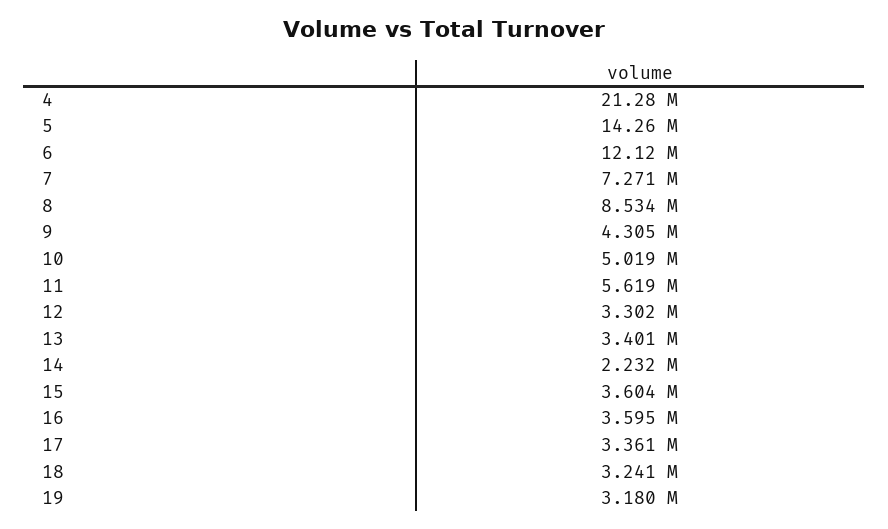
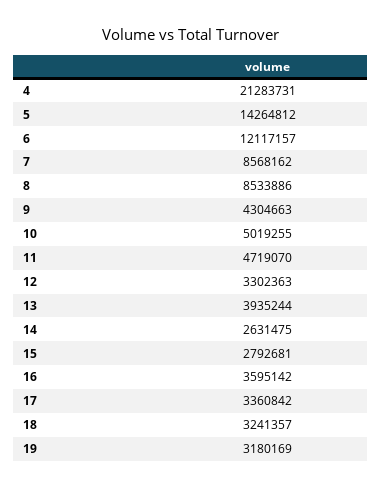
7: 7271000 -> 8568162
11: 5619000 -> 4719070
13: 3401000 -> 3935244
14: 2232000 -> 2631475
15: 3604000 -> 2792681

